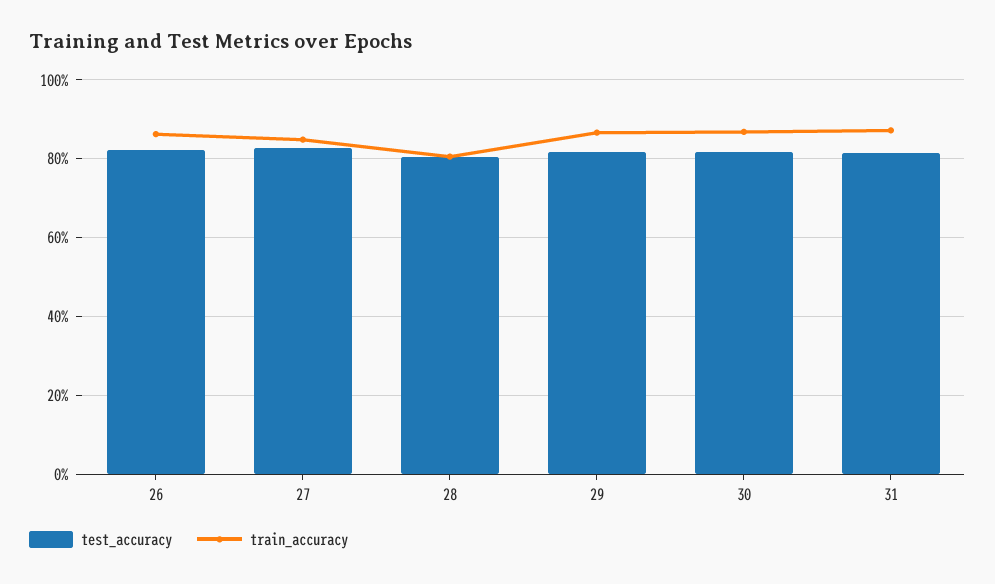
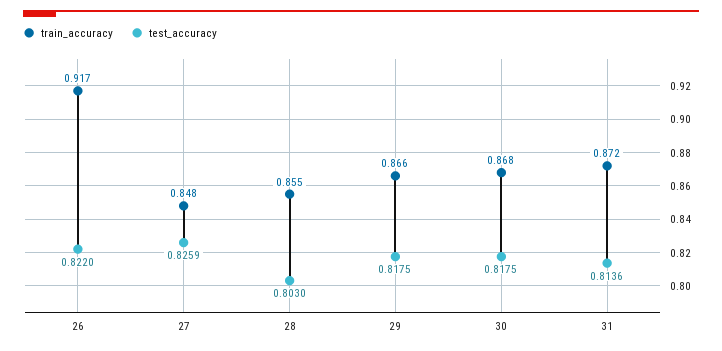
train_accuracy, 26: 0.86 -> 0.917
train_accuracy, 28: 0.8 -> 0.855

